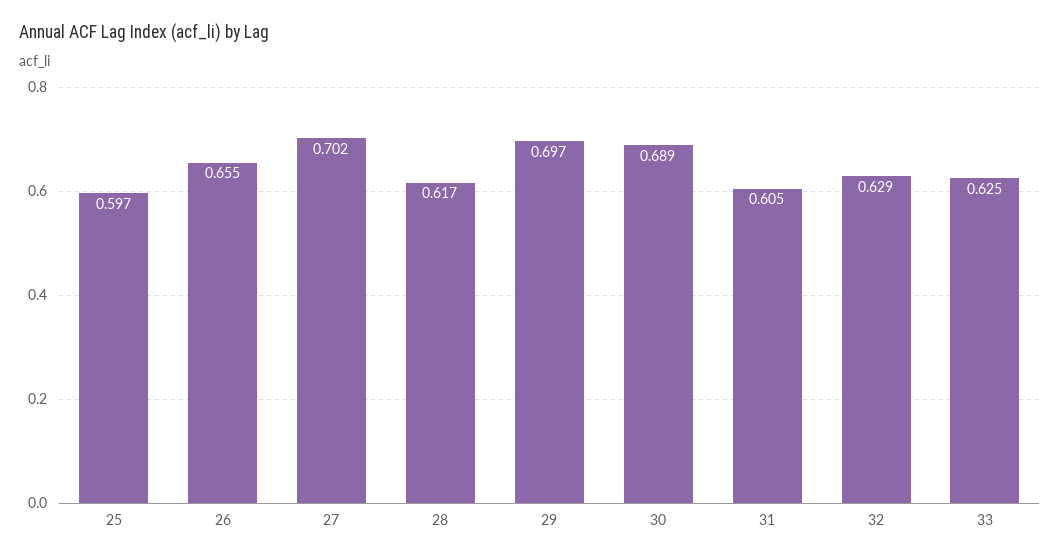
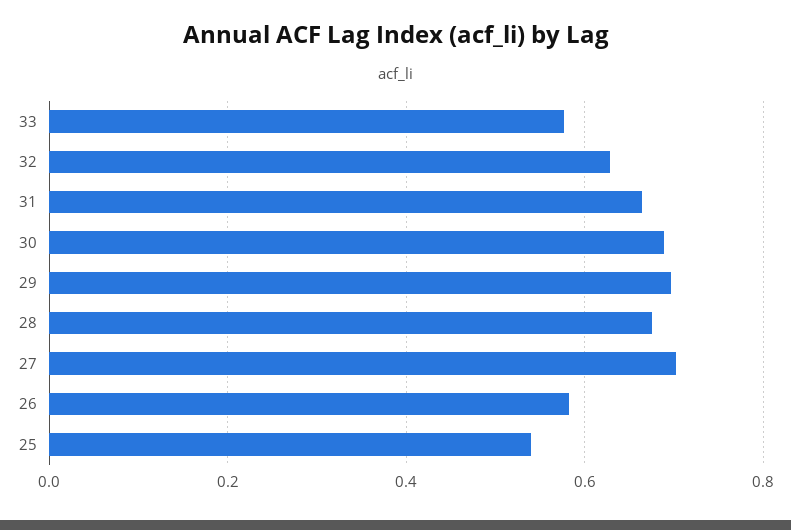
25: 0.597 -> 0.54
26: 0.655 -> 0.58
28: 0.617 -> 0.68
31: 0.605 -> 0.66
33: 0.625 -> 0.58

